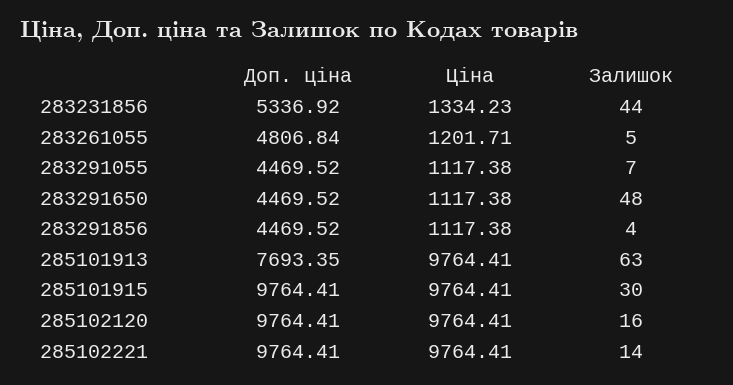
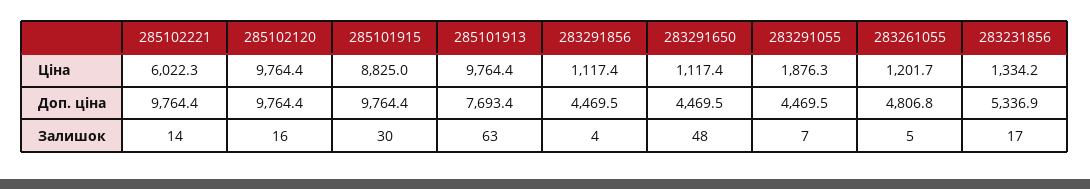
Залишок, 283231856: 44 -> 17
Ціна, 283291055: 1117.38 -> 1876.3
Ціна, 285101915: 9764.41 -> 8825
Ціна, 285102221: 9764.41 -> 6022.3

